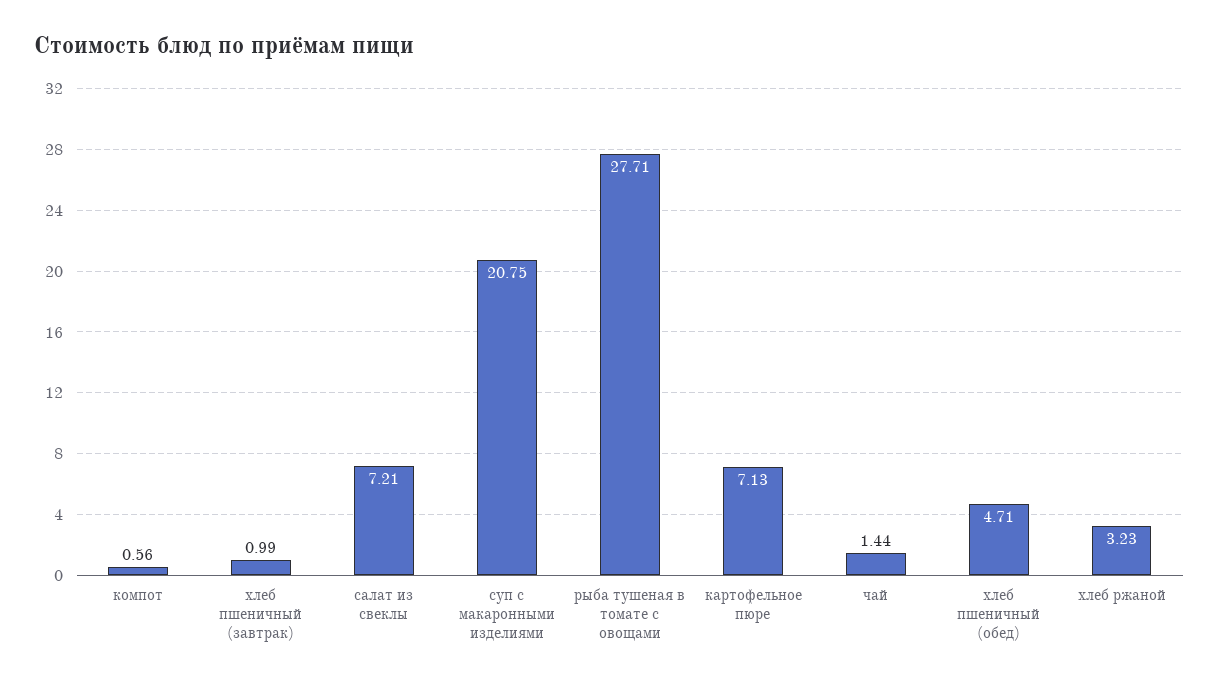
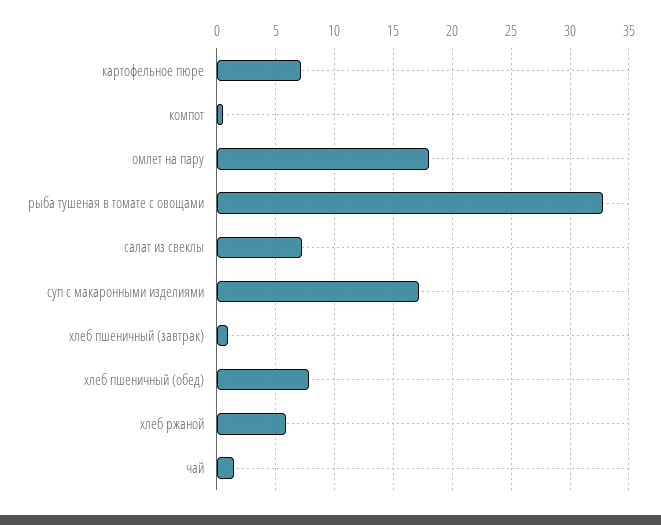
суп с макаронными изделиями: 20.75 -> 17
рыба тушеная в томате с овощами: 27.71 -> 33
хлеб пшеничный (обед): 4.71 -> 8
хлеб ржаной: 3.23 -> 6
омлет на пару: none -> 18

